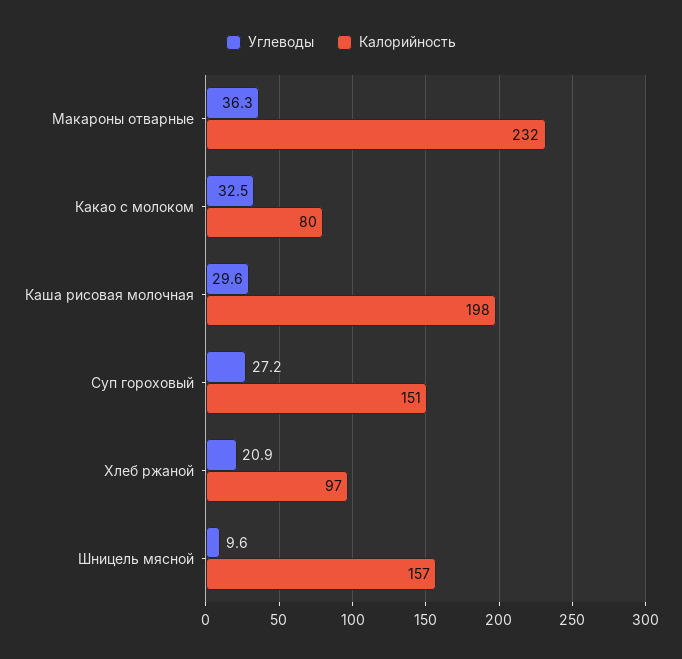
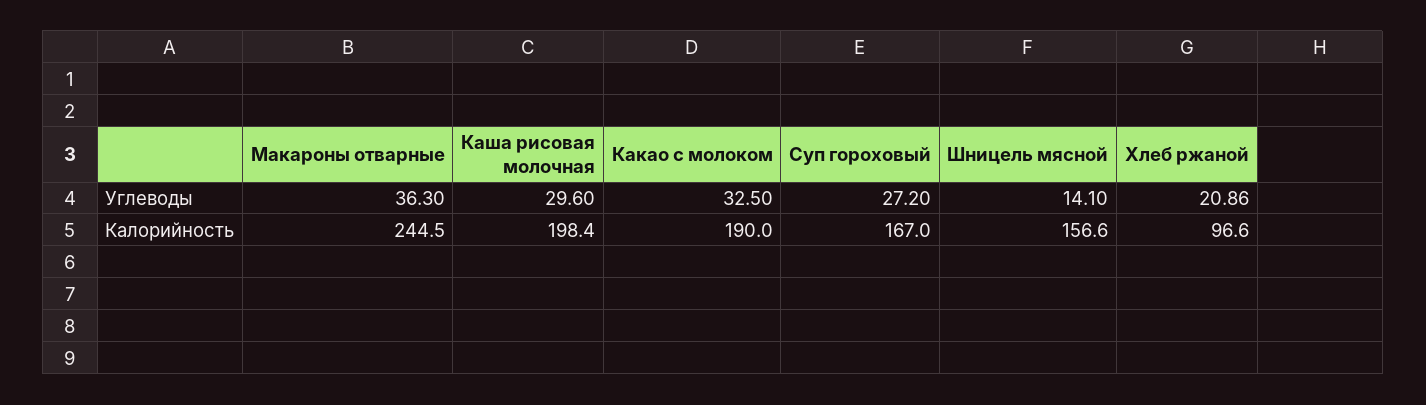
Калорийность, Макароны отварные: 232 -> 244.5
Калорийность, Какао с молоком: 80 -> 190
Калорийность, Суп гороховый: 151 -> 167
Углеводы, Шницель мясной: 9.6 -> 14.1

